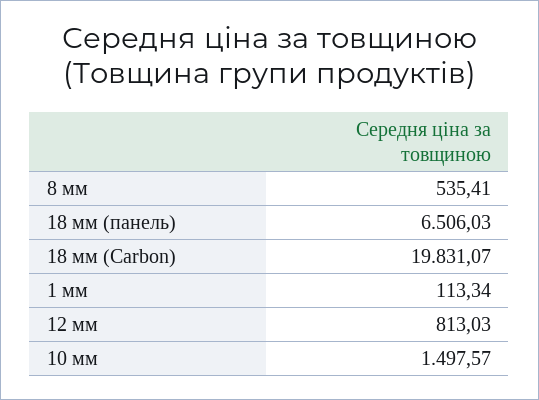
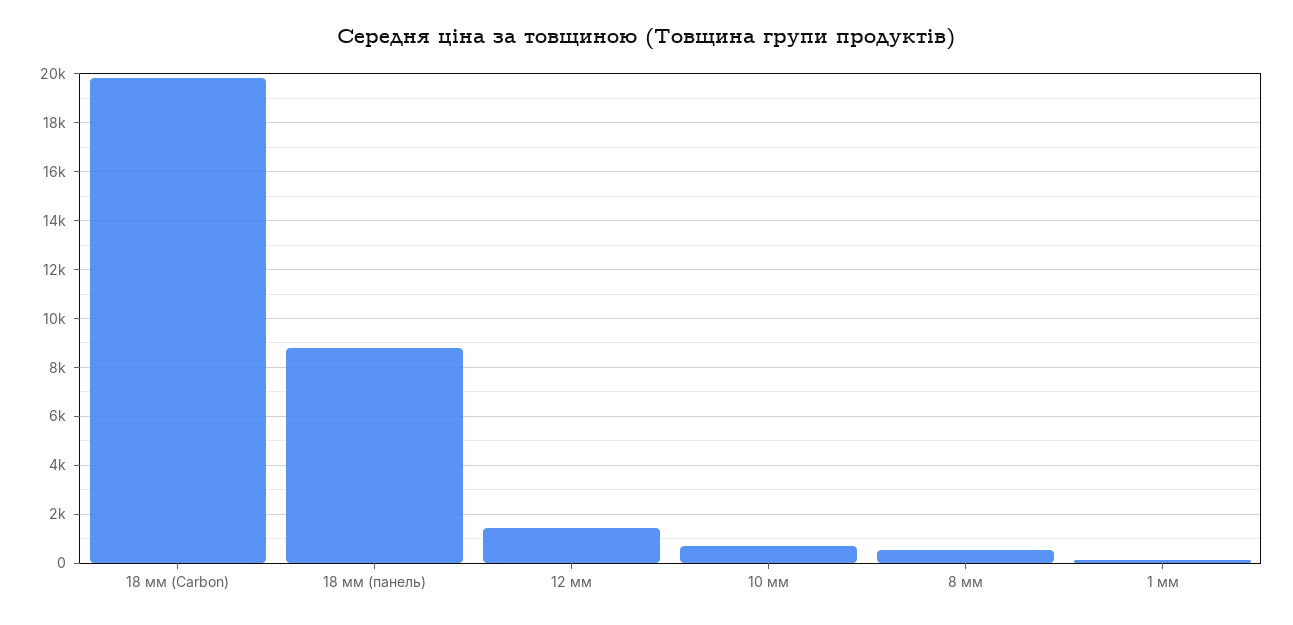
18 мм (панель): 6506.03 -> 8750
12 мм: 813.03 -> 1500
10 мм: 1497.57 -> 750

